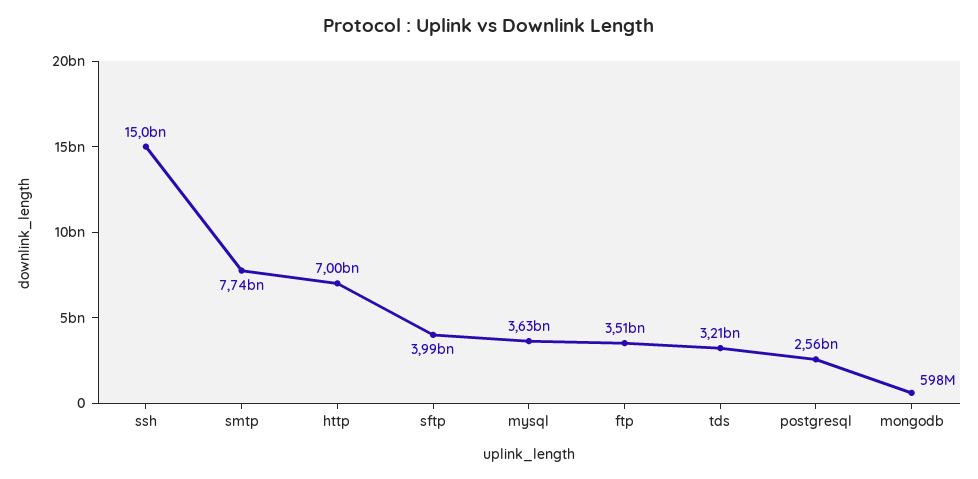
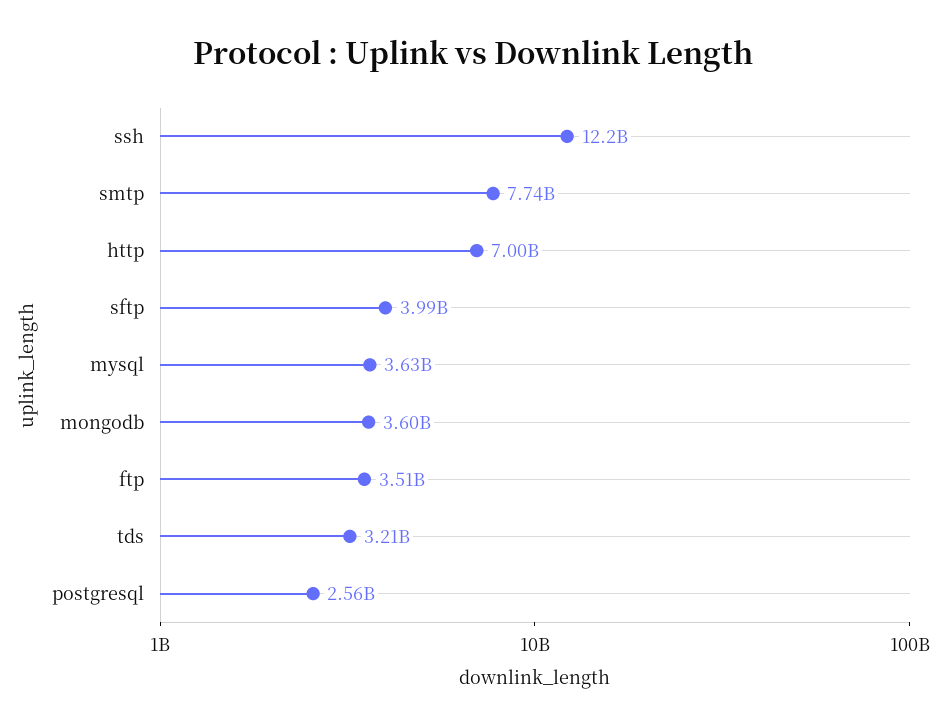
ssh: 15000000000 -> 12200000000
mongodb: 598000000 -> 3600000000

